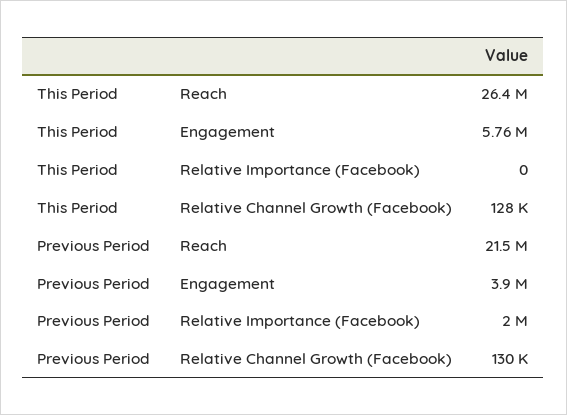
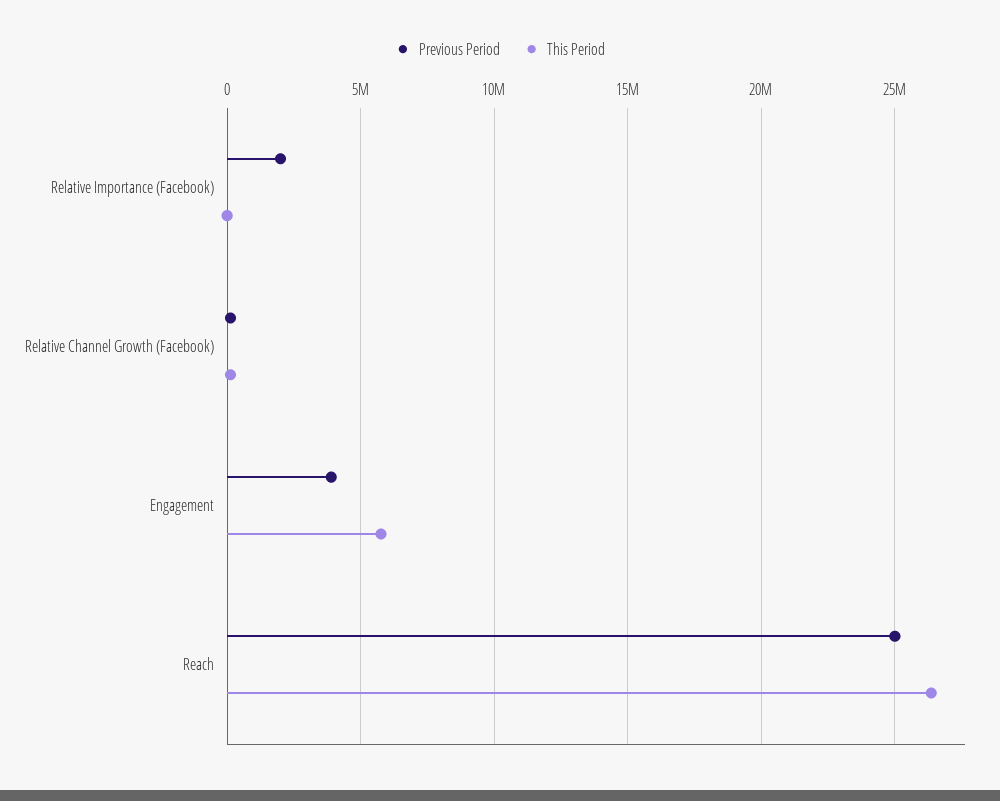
Previous Period, Reach: 21500000 -> 25000000

